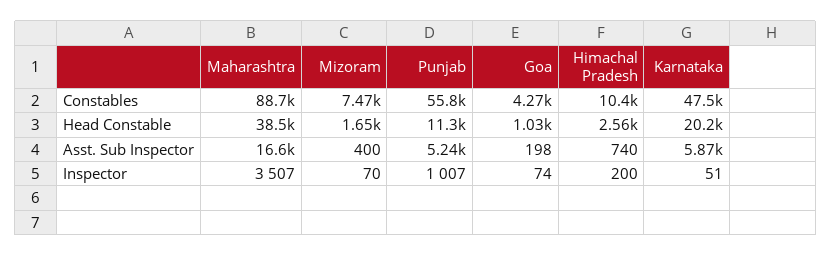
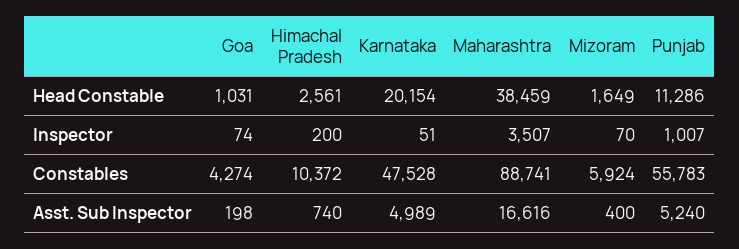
Mizoram, Constables: 7470 -> 5924
Karnataka, Asst. Sub Inspector: 5870 -> 4989

